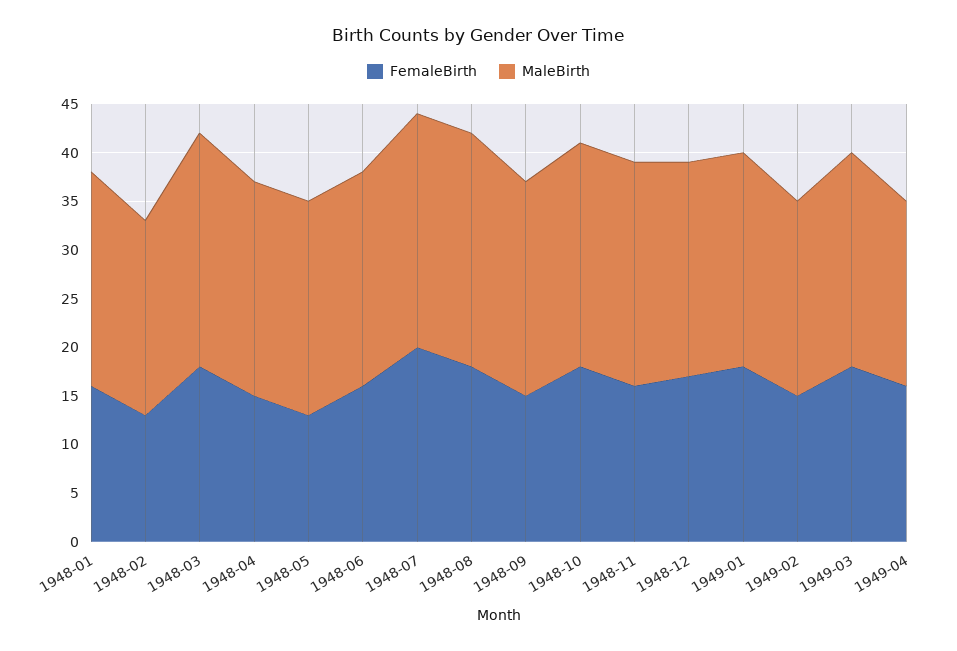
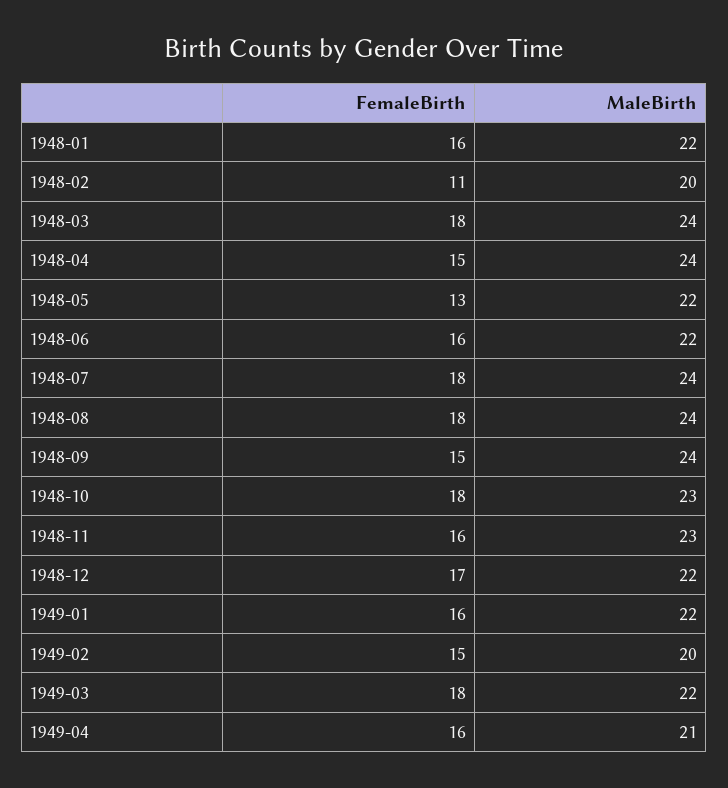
FemaleBirth, 1948-02: 13 -> 11
MaleBirth, 1948-04: 22 -> 24
FemaleBirth, 1948-07: 20 -> 18
MaleBirth, 1948-09: 22 -> 24
FemaleBirth, 1949-01: 18 -> 16
MaleBirth, 1949-04: 19 -> 21

